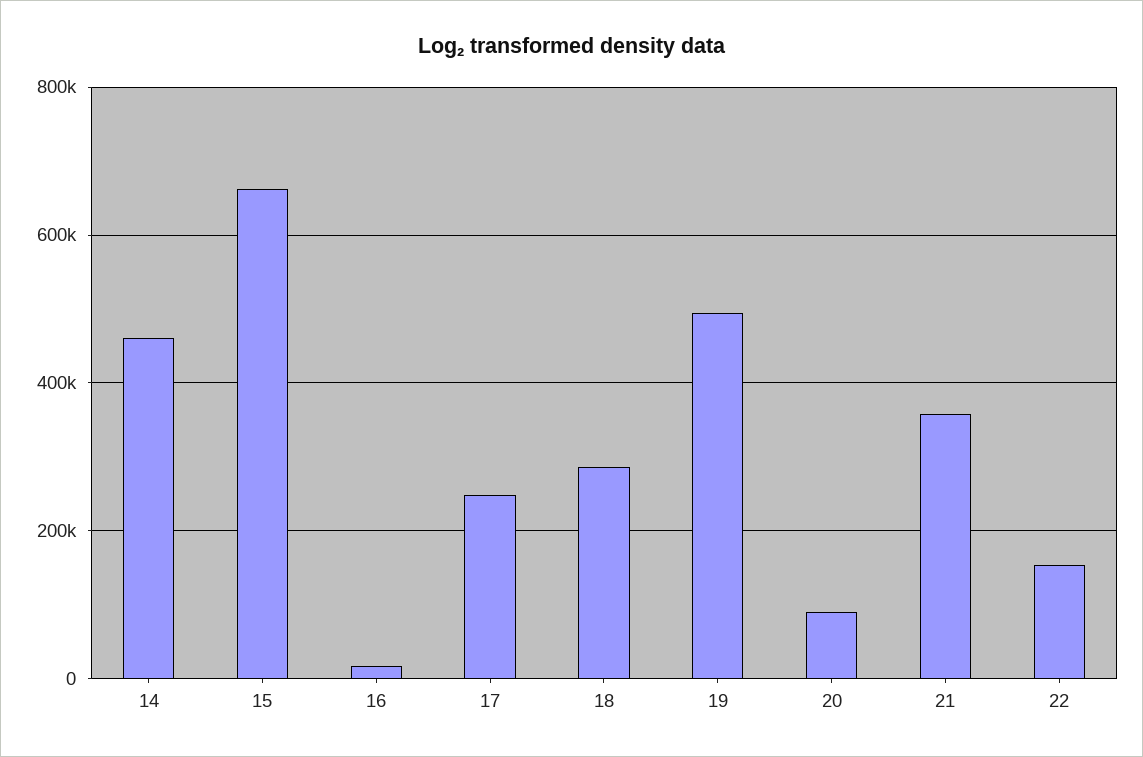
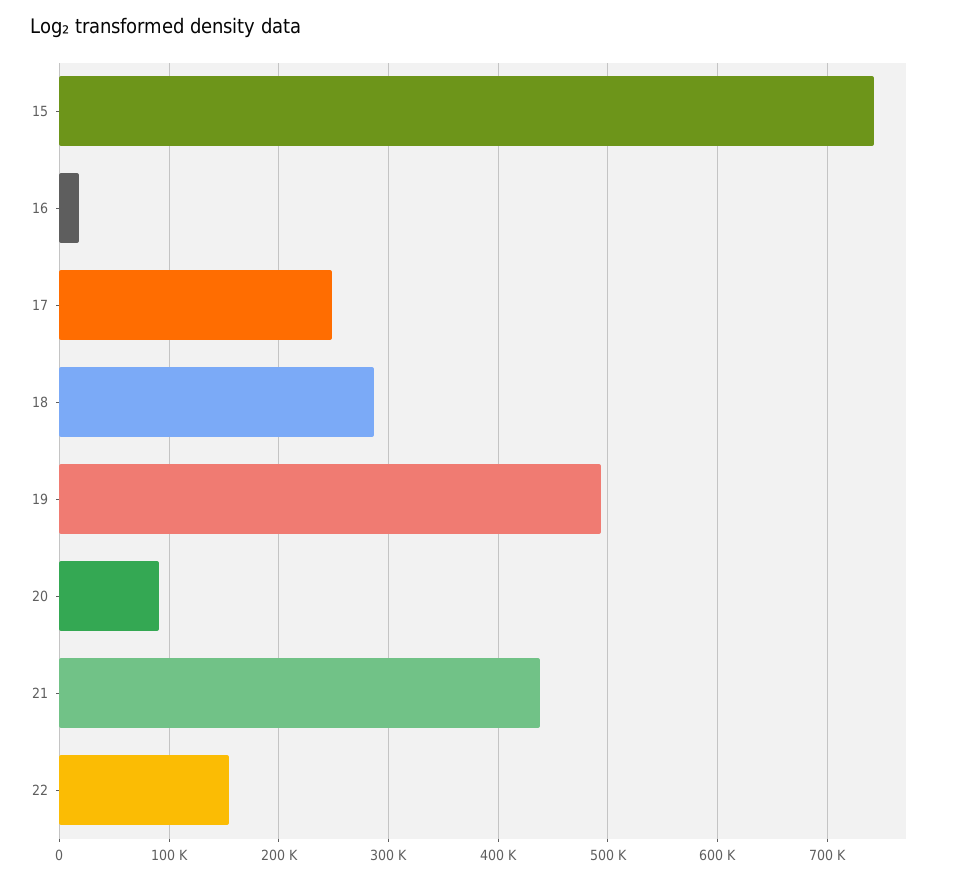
14: 460000 -> none
15: 660000 -> 740000
21: 360000 -> 440000

